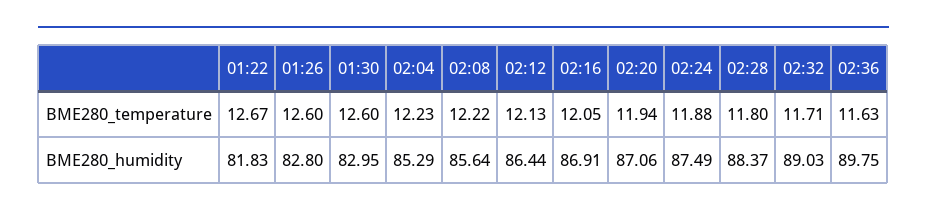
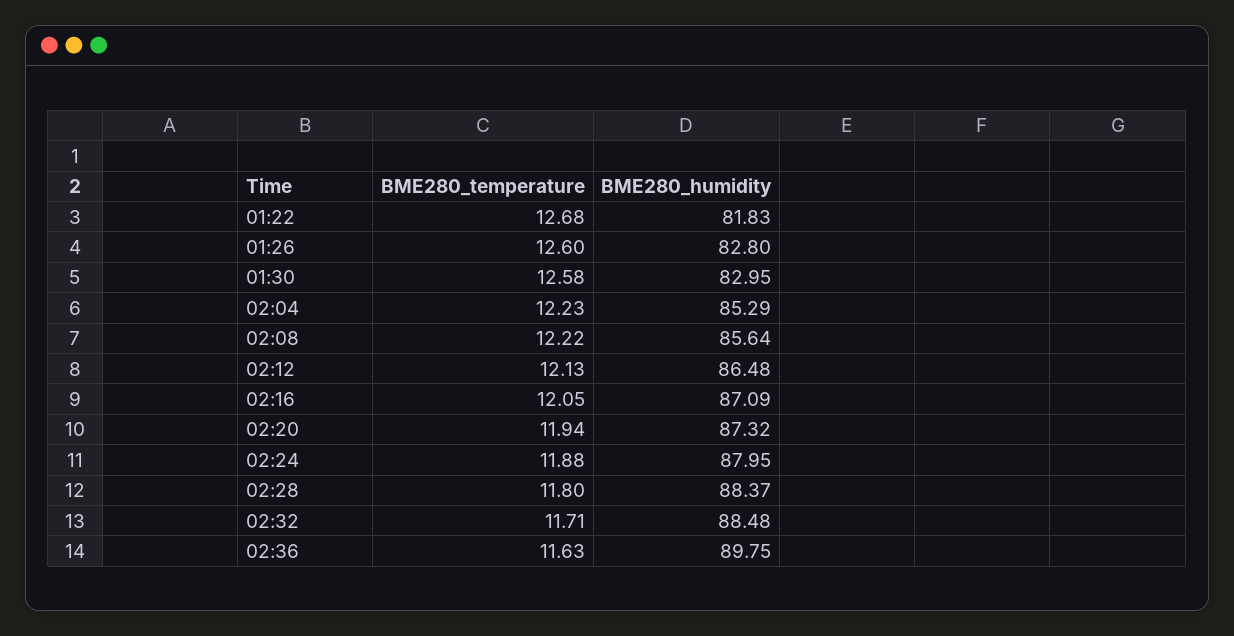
01:22, BME280_temperature: 12.67 -> 12.68
01:30, BME280_temperature: 12.6 -> 12.58
02:12, BME280_humidity: 86.44 -> 86.48
02:16, BME280_humidity: 86.91 -> 87.09
02:20, BME280_humidity: 87.06 -> 87.32
02:24, BME280_humidity: 87.49 -> 87.95
02:32, BME280_humidity: 89.03 -> 88.48

